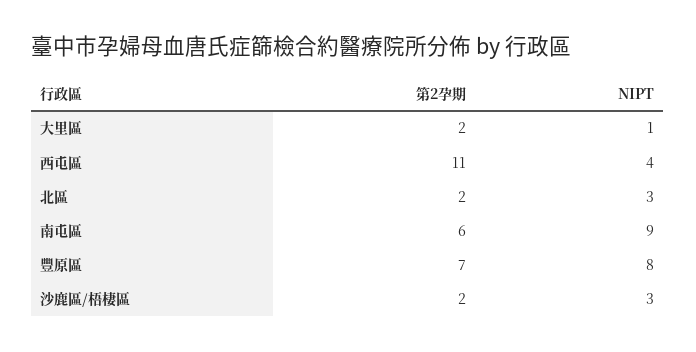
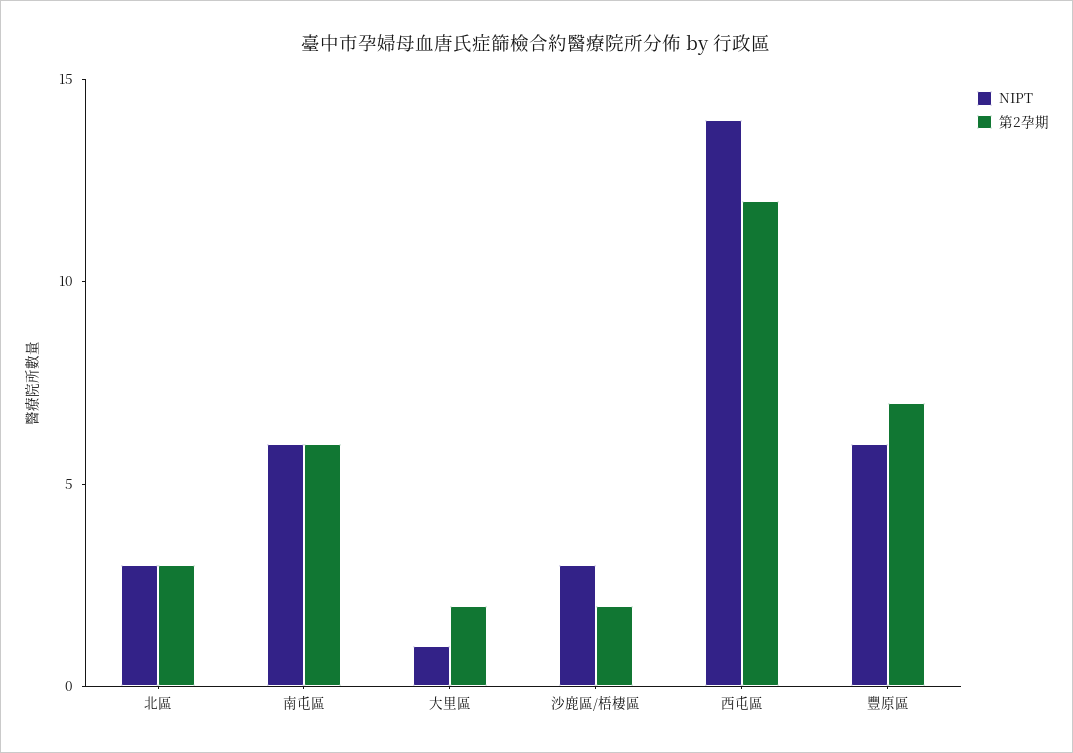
第2孕期, 西屯區: 11 -> 12
NIPT, 西屯區: 4 -> 14
第2孕期, 北區: 2 -> 3
NIPT, 南屯區: 9 -> 6
NIPT, 豐原區: 8 -> 6

